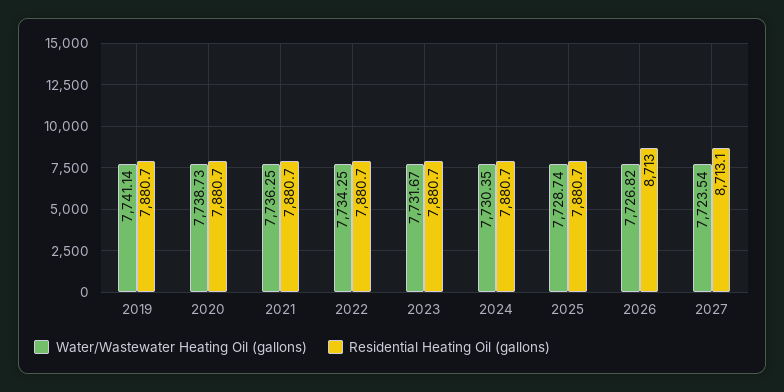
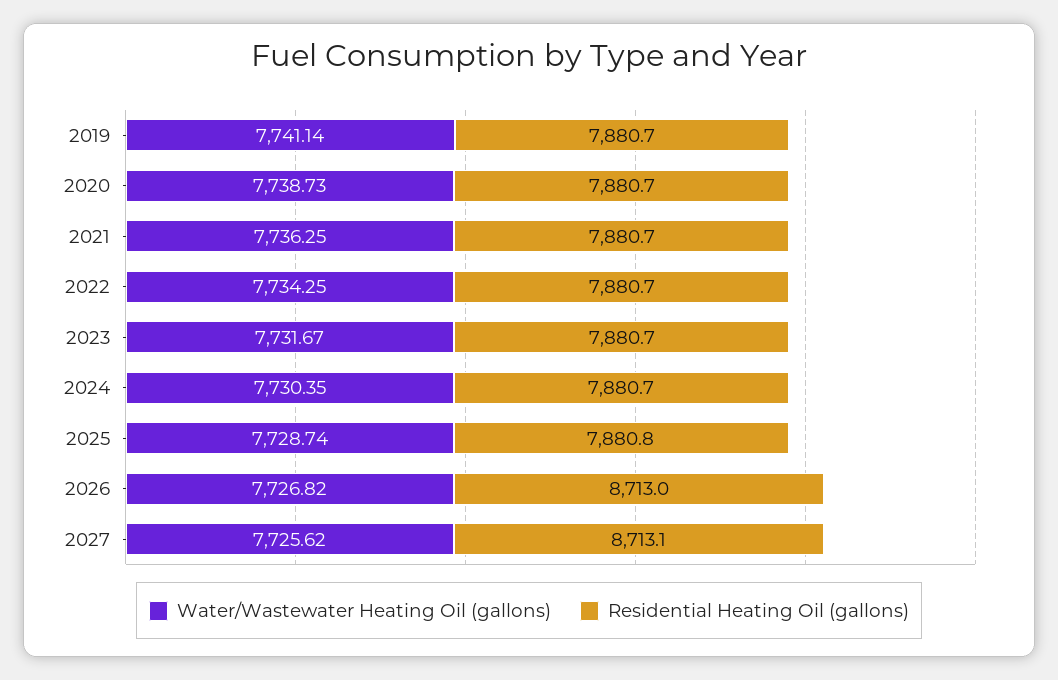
Residential Heating Oil (gallons), 2025: 7880.7 -> 7880.8
Water/Wastewater Heating Oil (gallons), 2027: 7723.54 -> 7725.62

